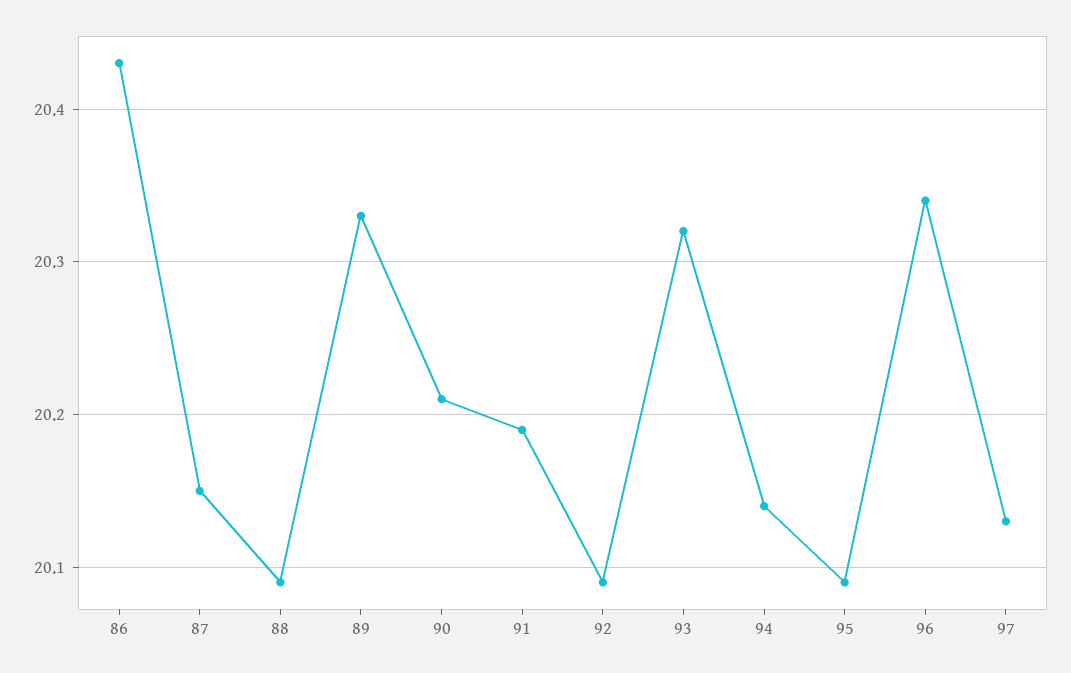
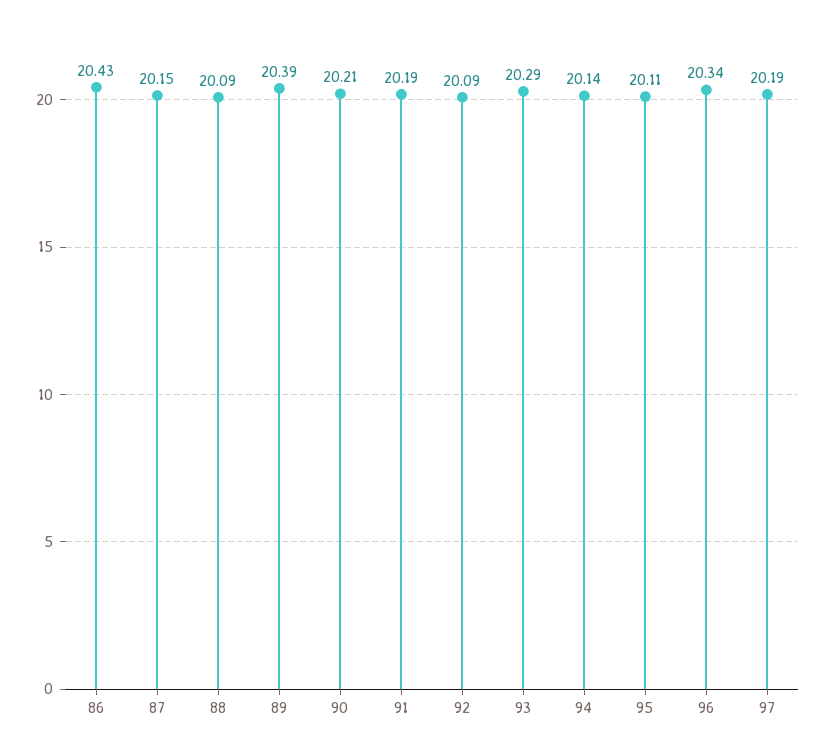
89: 20.33 -> 20.39
93: 20.32 -> 20.29
95: 20.09 -> 20.11
97: 20.13 -> 20.19

